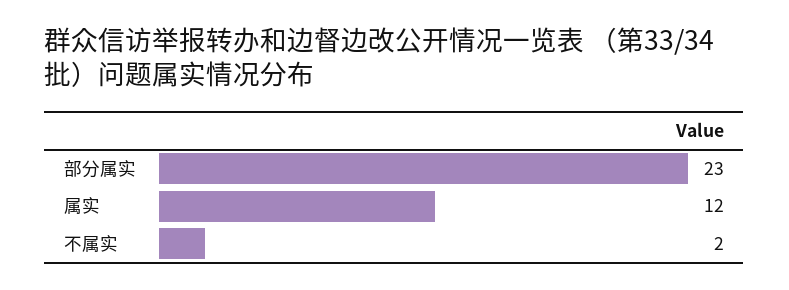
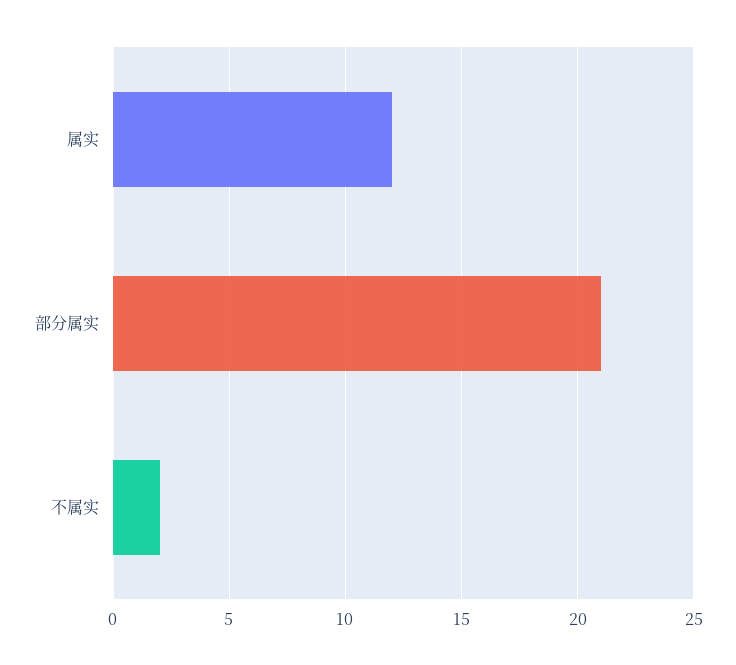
部分属实: 23 -> 21

